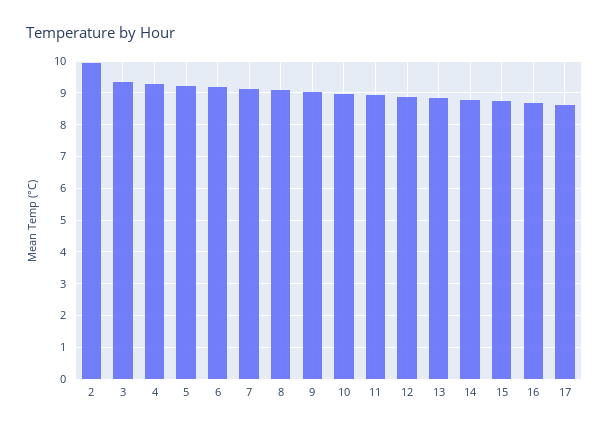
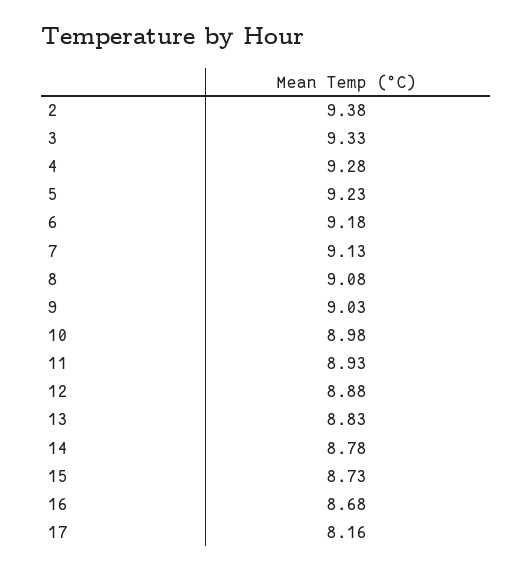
2: 10 -> 9.38
17: 8.6 -> 8.16

